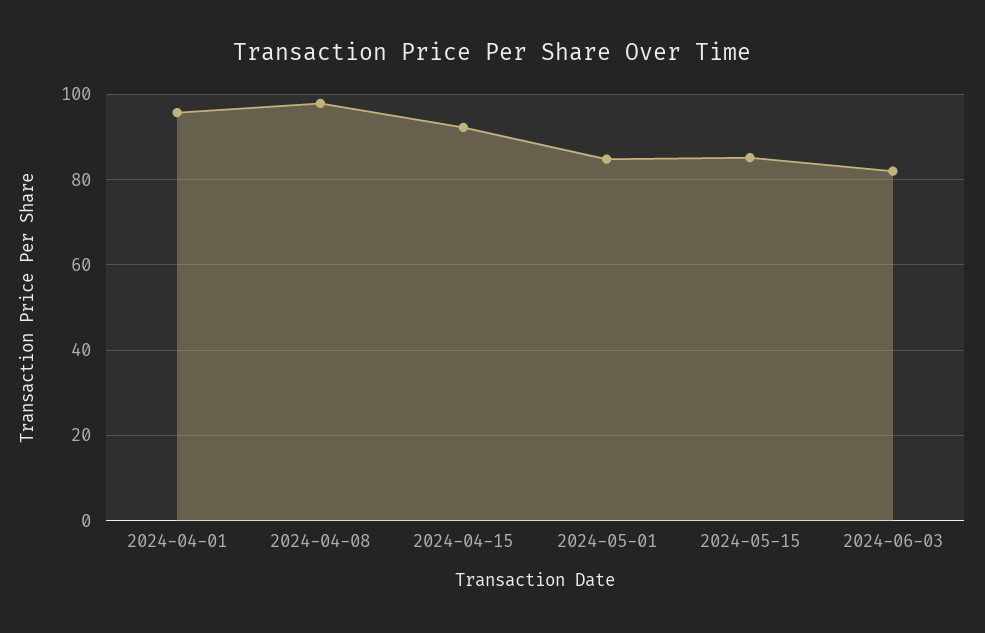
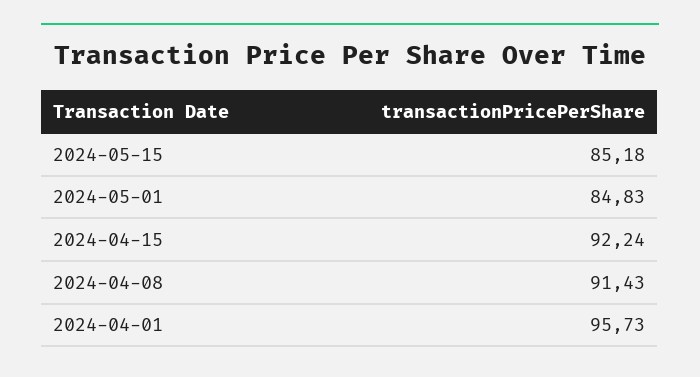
2024-04-08: 98 -> 91.43
2024-06-03: 82 -> none

